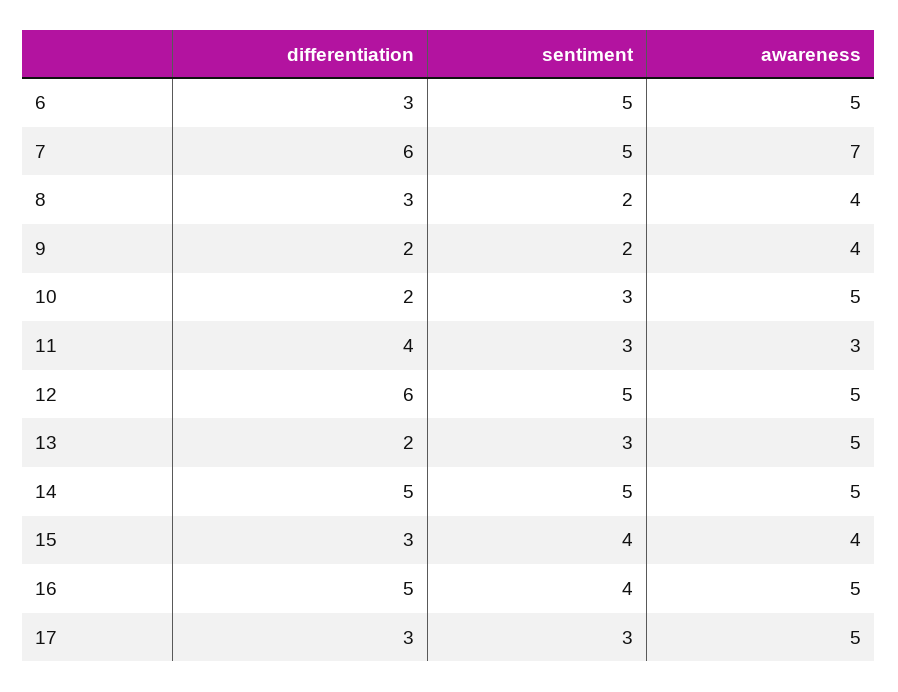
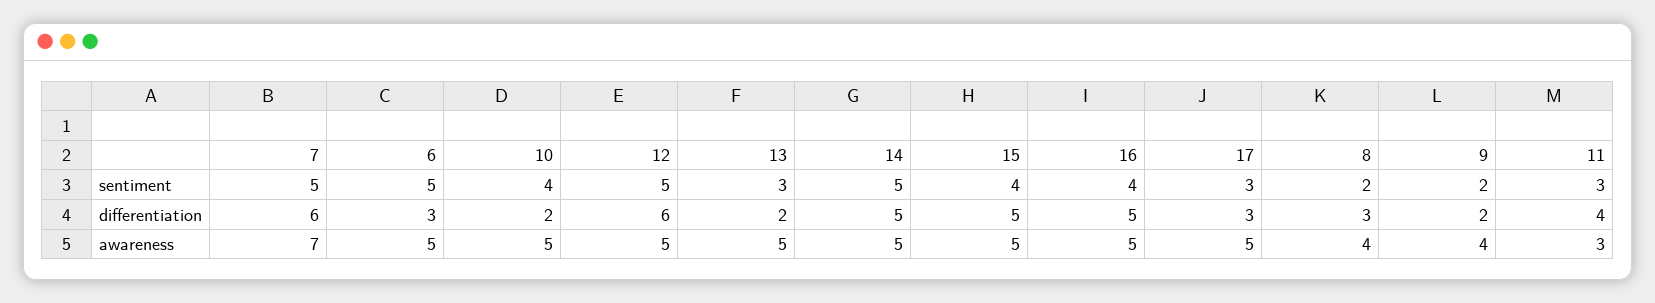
sentiment, 10: 3 -> 4
differentiation, 15: 3 -> 5
awareness, 15: 4 -> 5

